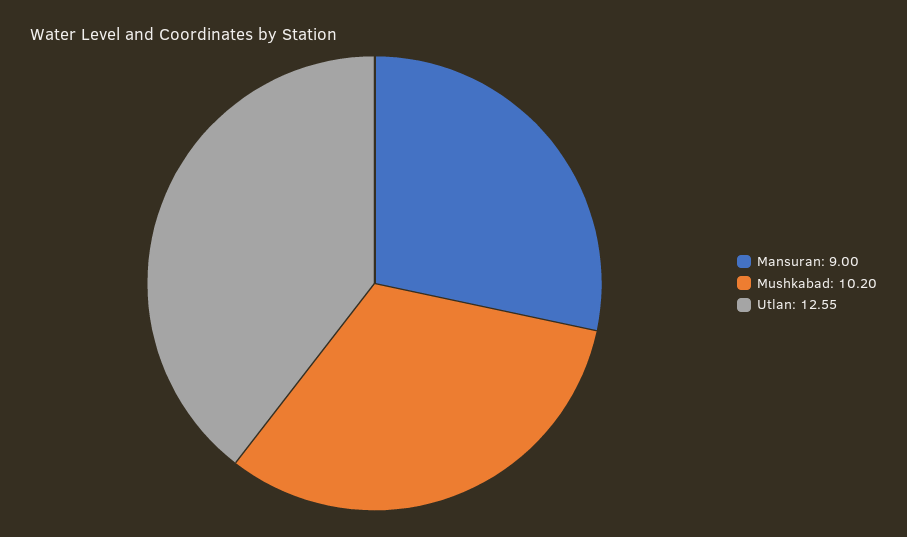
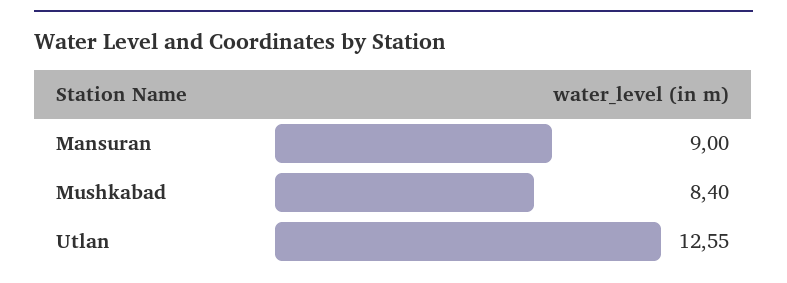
Mushkabad: 10.2 -> 8.4

